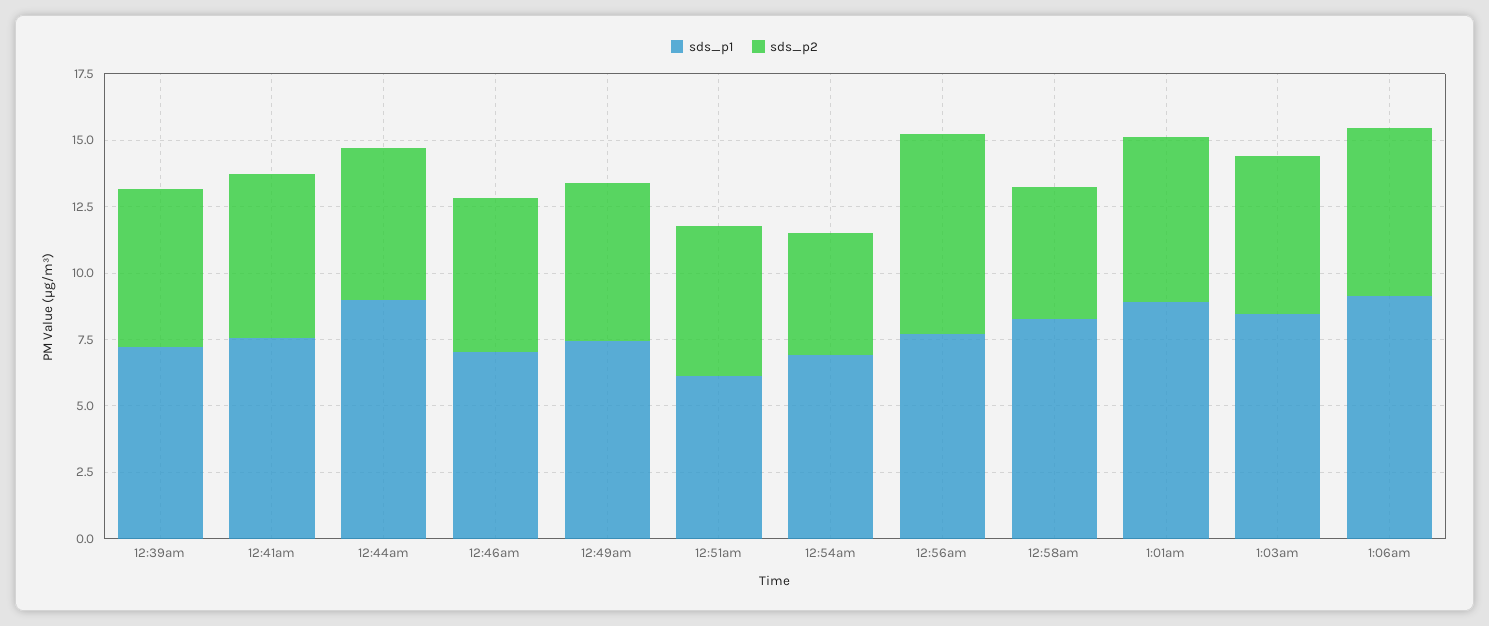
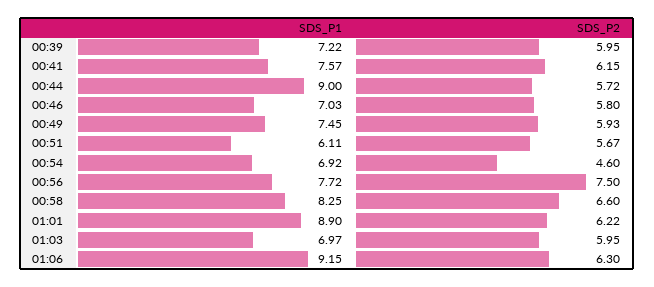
sds_p2, 12:58am: 5 -> 6.6
sds_p1, 1:03am: 8.5 -> 6.97

